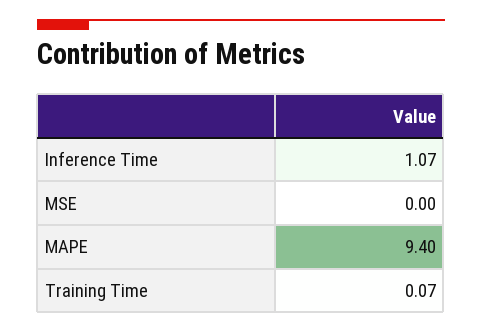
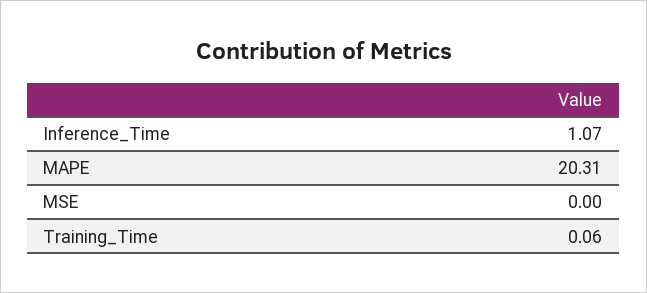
MAPE: 9.4 -> 20.31
Training Time: 0.07 -> 0.06

